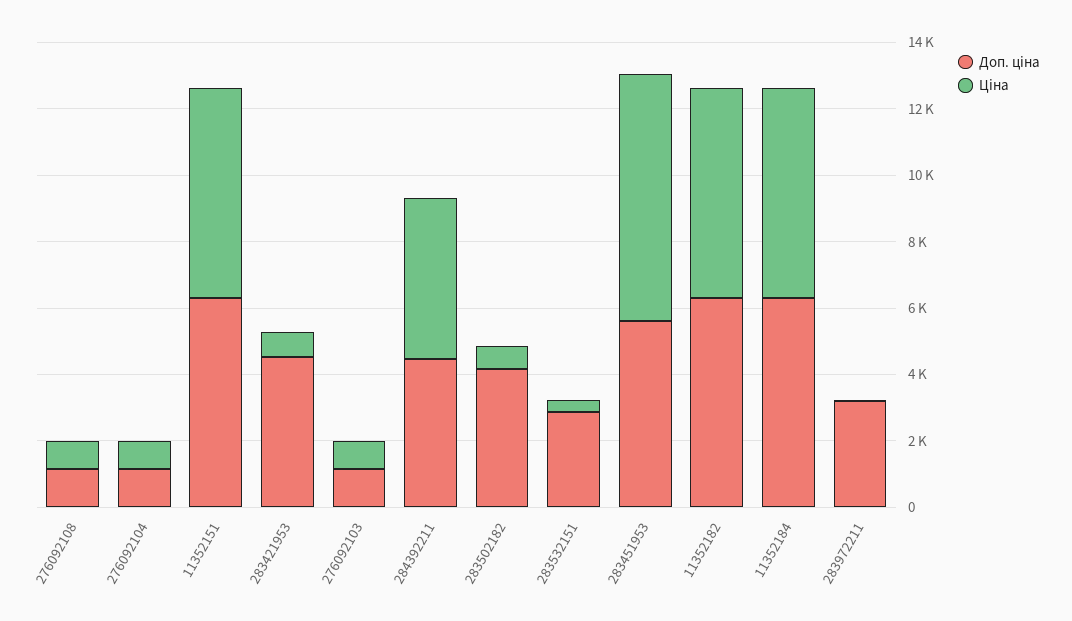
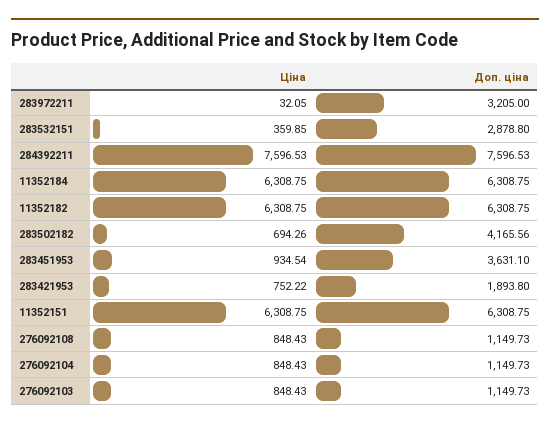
Доп. ціна, 283421953: 4500 -> 1893.8
Доп. ціна, 284392211: 4500 -> 7596.53
Ціна, 284392211: 5000 -> 7596.53
Доп. ціна, 283451953: 5500 -> 3631.1
Ціна, 283451953: 7500 -> 934.54

